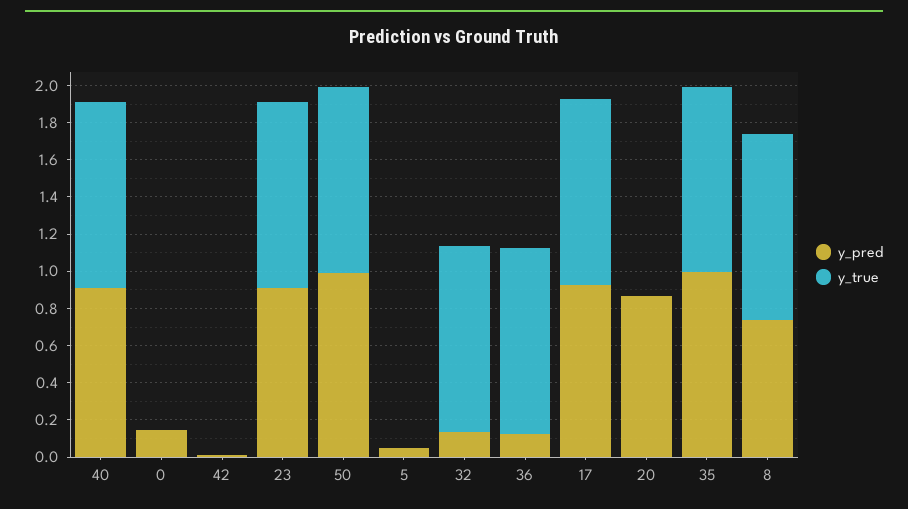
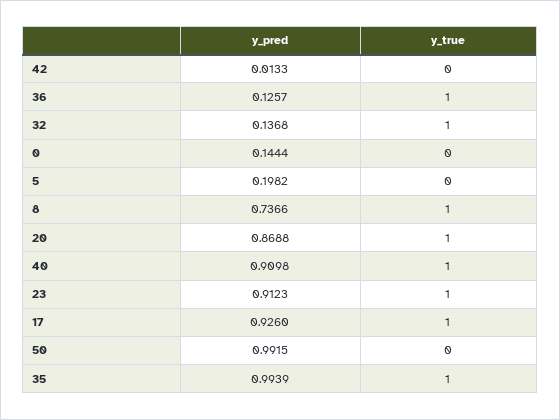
y_true, 50: 1 -> 0
y_pred, 5: 0.05 -> 0.1982
y_true, 20: 0 -> 1

